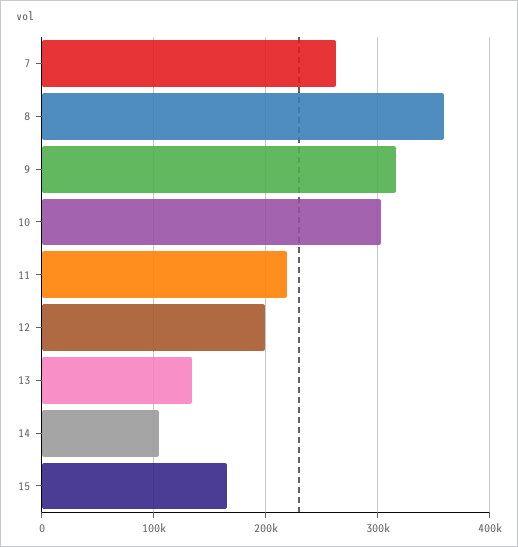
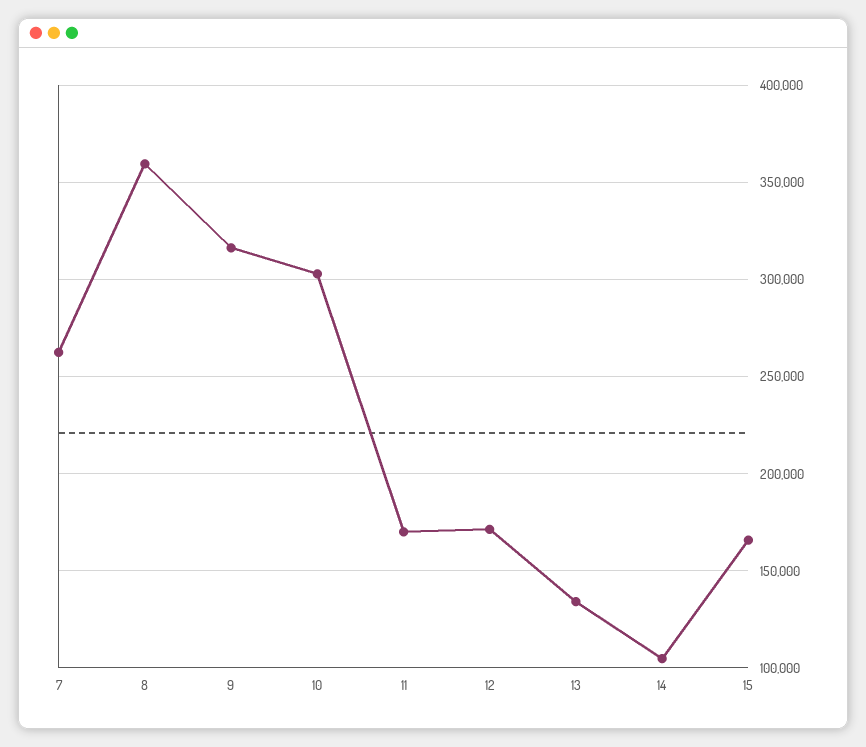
11: 220000 -> 170000
12: 200000 -> 170000

